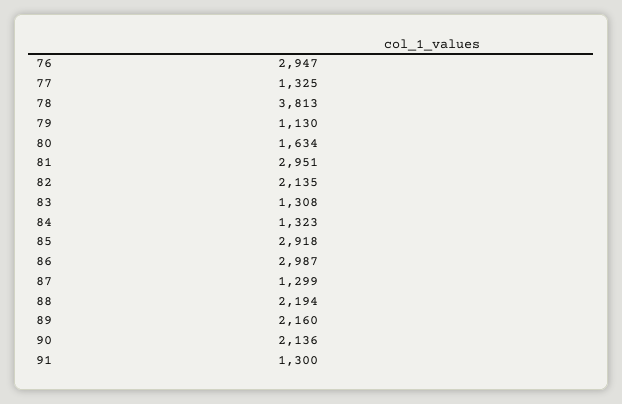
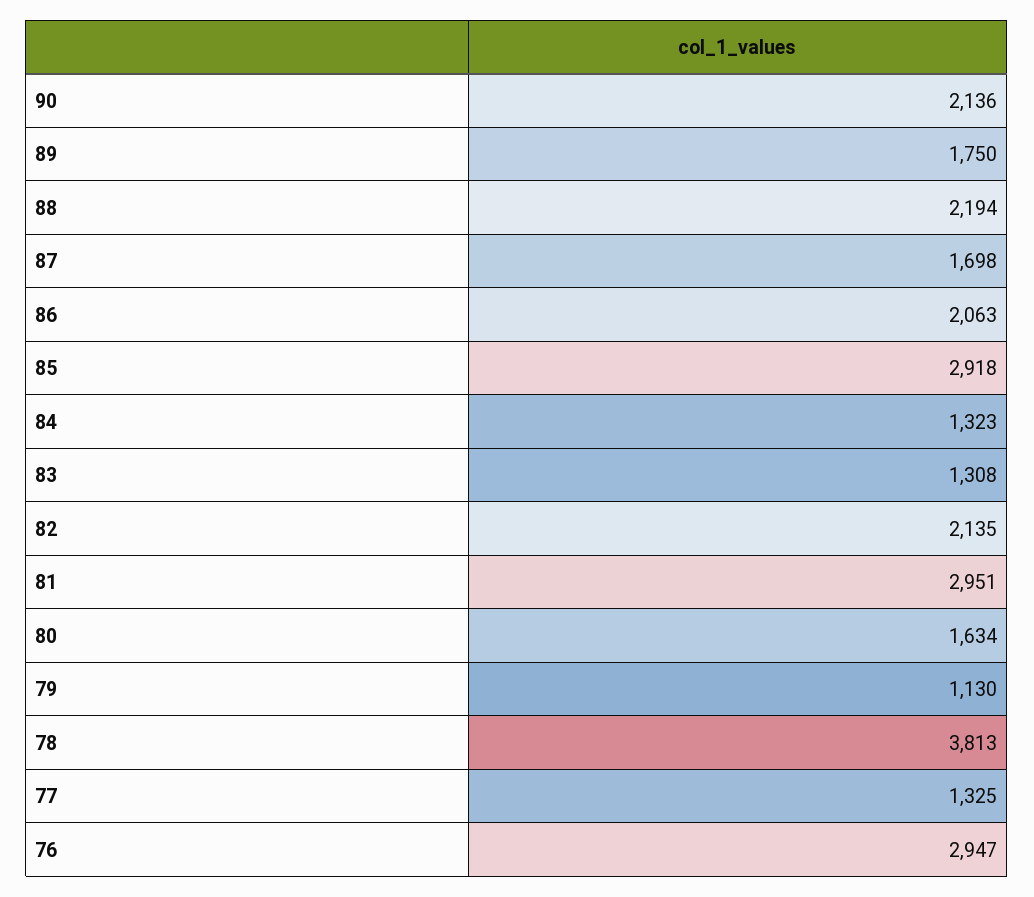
86: 2987 -> 2063
87: 1299 -> 1698
89: 2160 -> 1750
91: 1300 -> none

